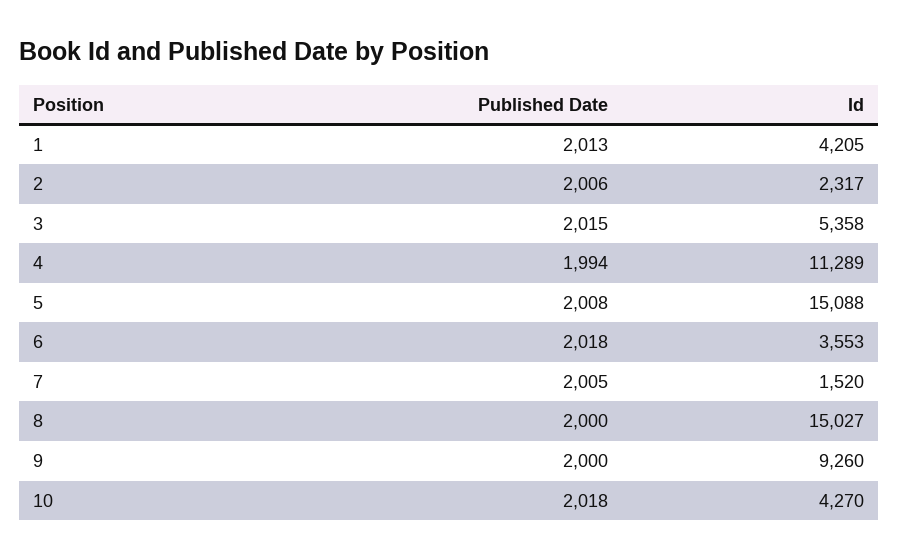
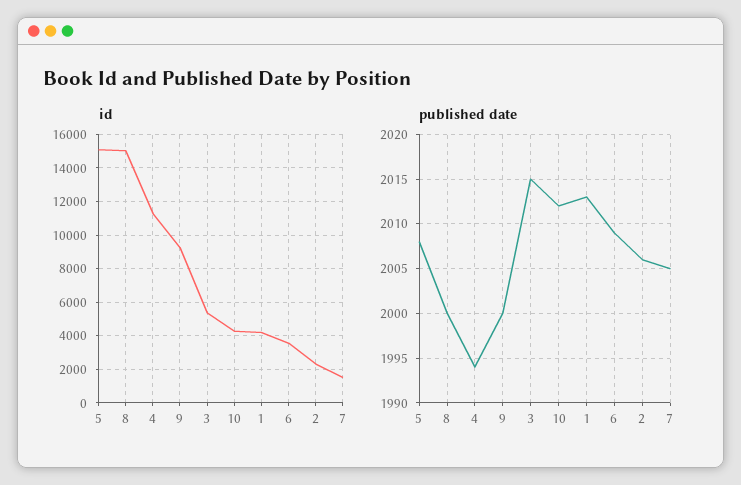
Published Date, 6: 2018 -> 2009
Published Date, 10: 2018 -> 2012

